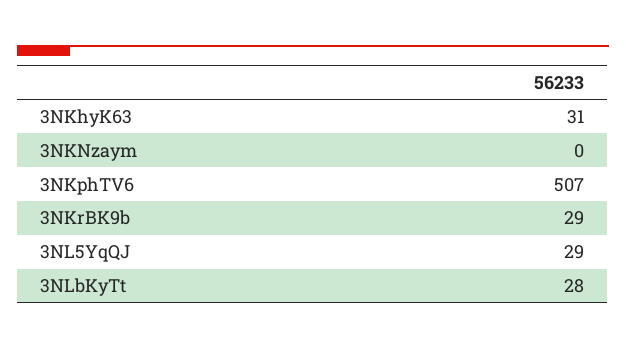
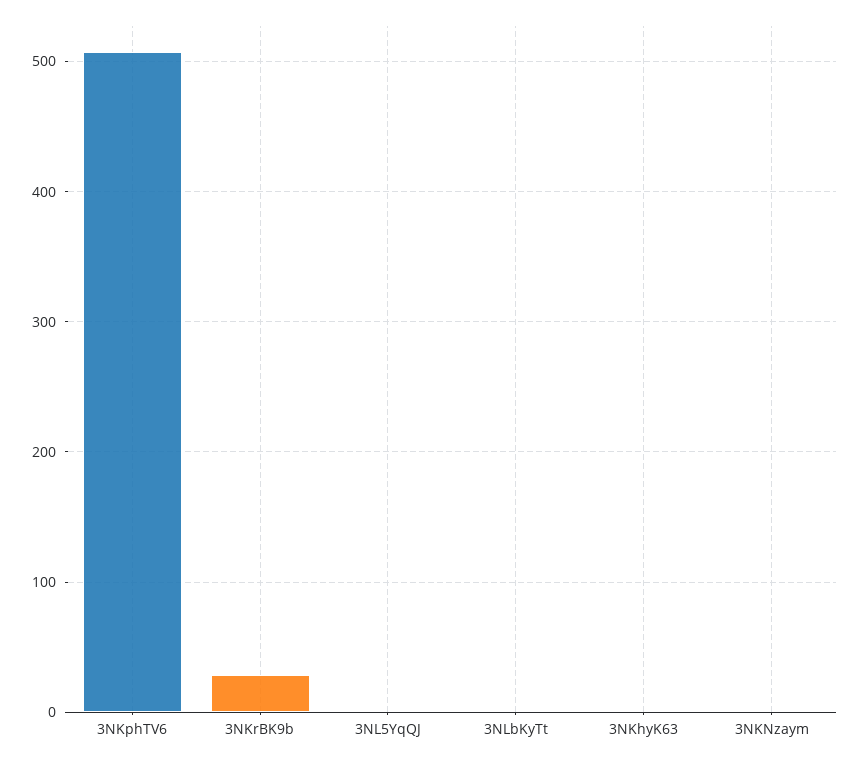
3NKhyK63: 31 -> 0
3NL5YqQJ: 29 -> 0
3NLbKyTt: 28 -> 0

